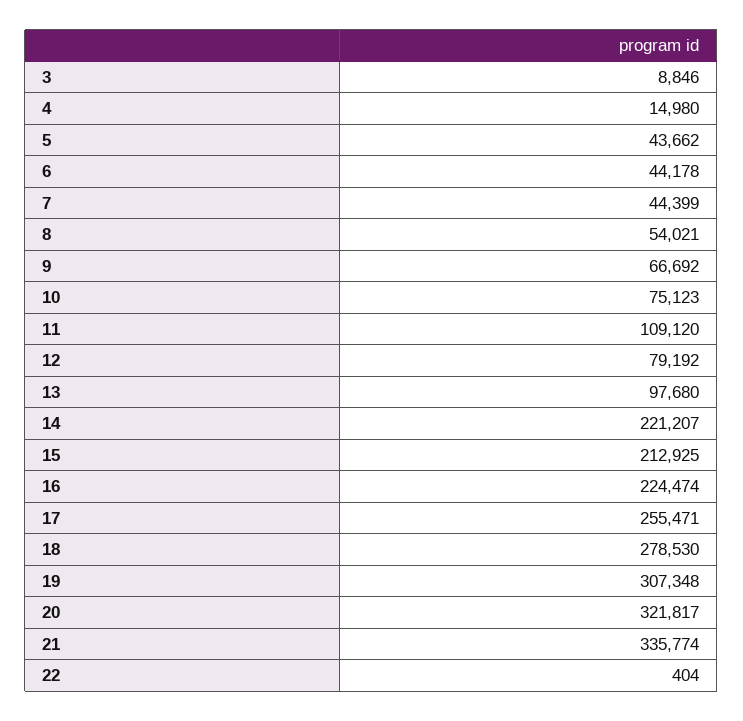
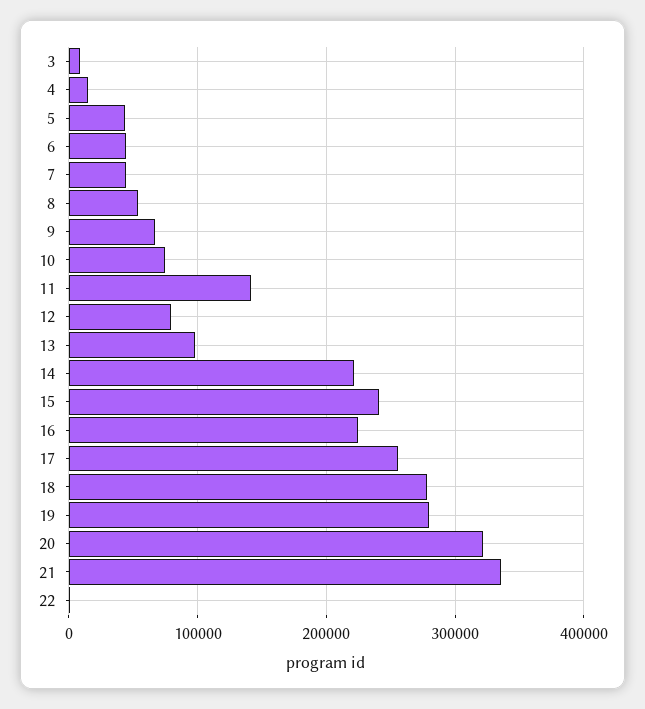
11: 109120 -> 140000
15: 212925 -> 240000
19: 307348 -> 280000

